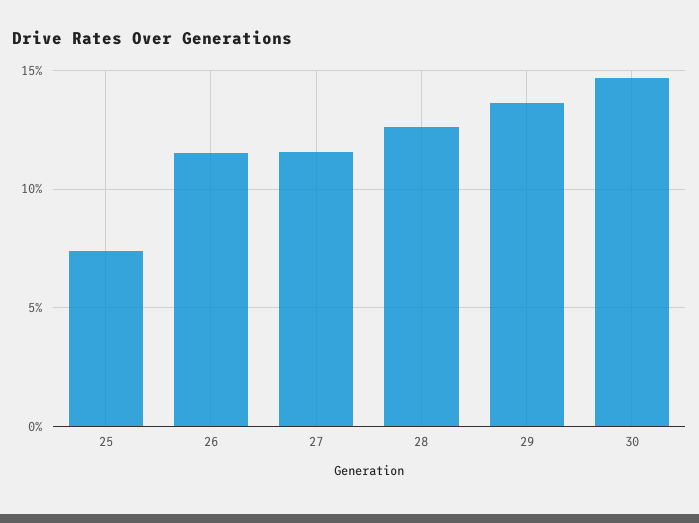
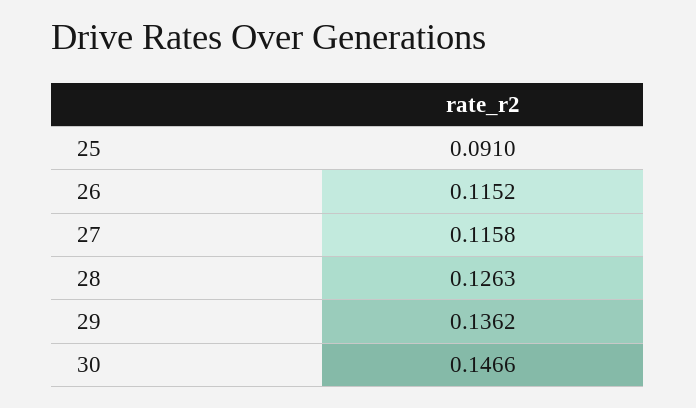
25: 0.075 -> 0.091

